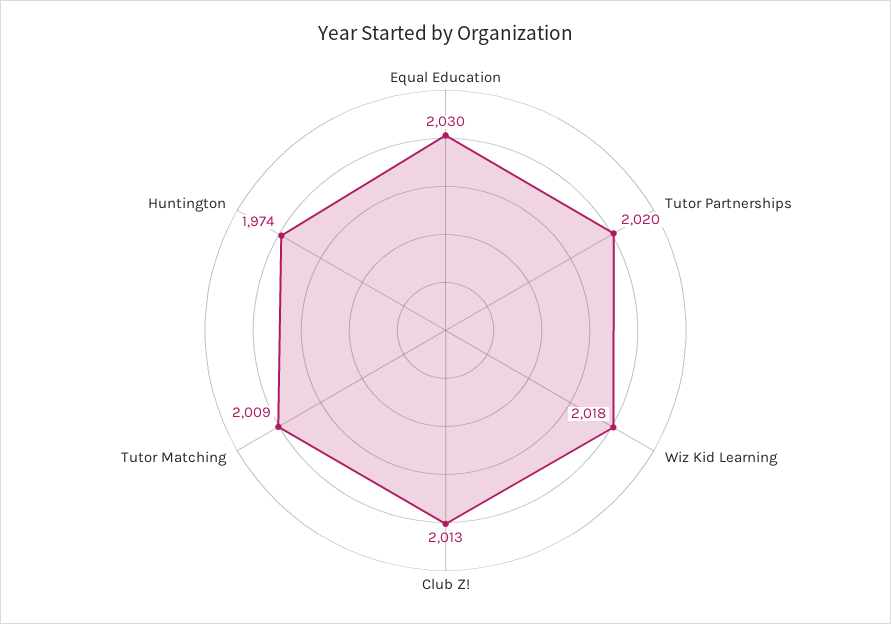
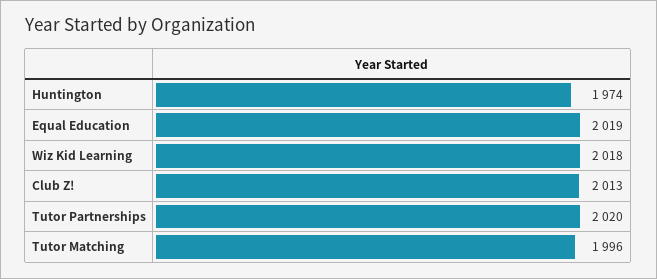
Equal Education: 2030 -> 2019
Tutor Matching: 2009 -> 1996

